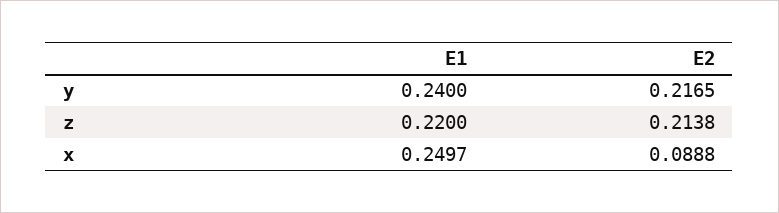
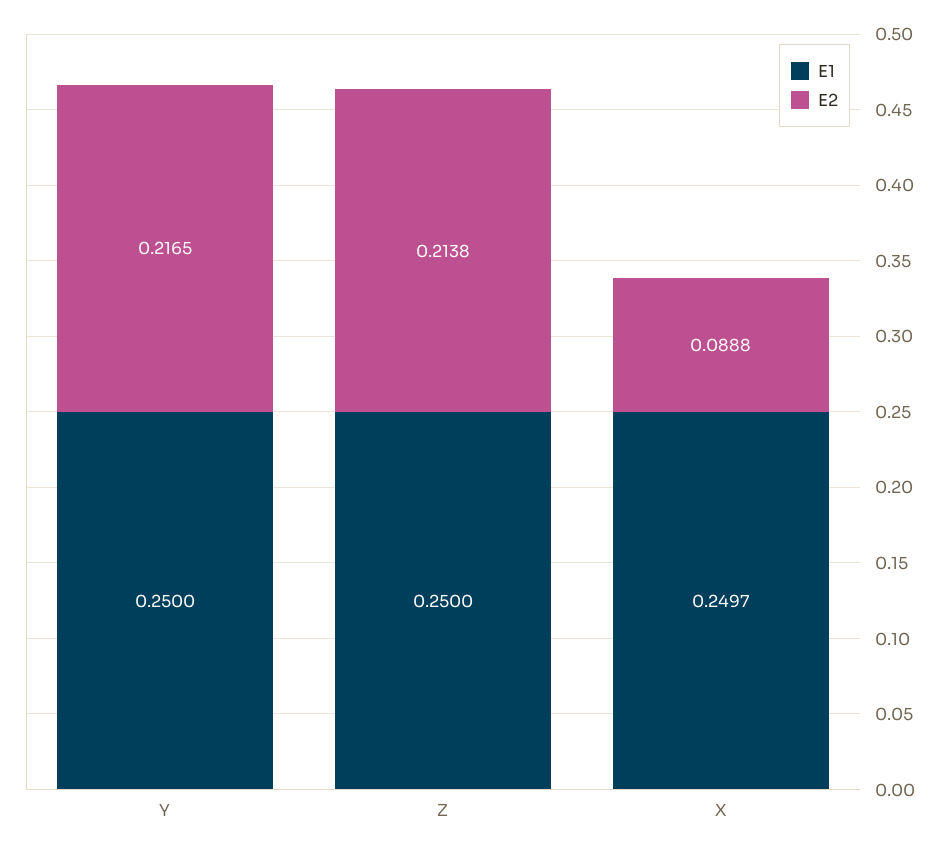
E1, y: 0.24 -> 0.25
E1, z: 0.22 -> 0.25

